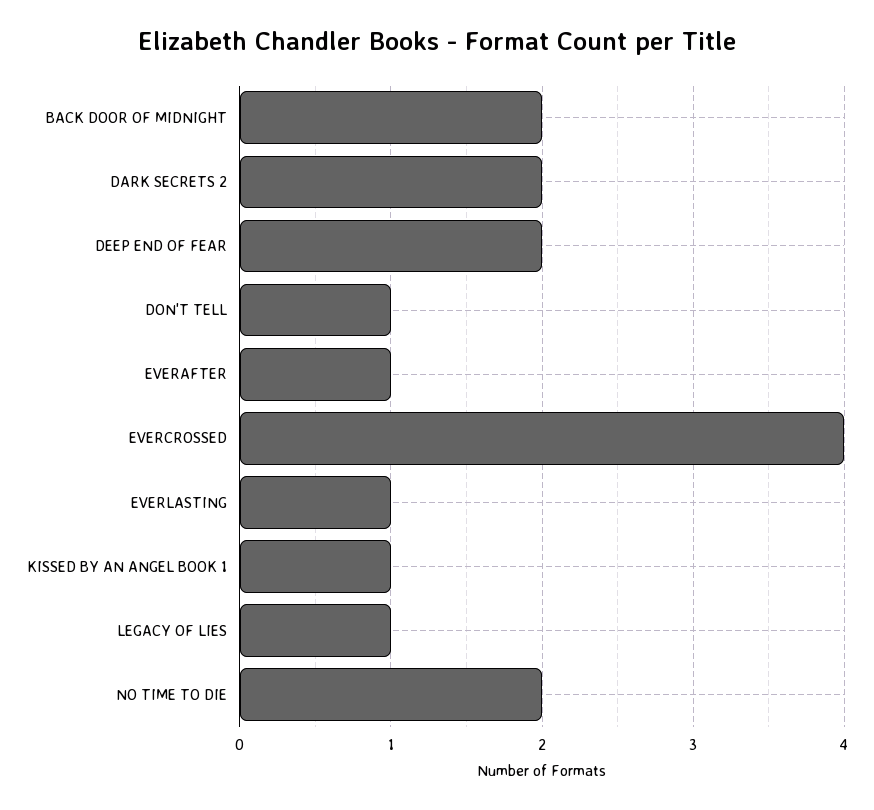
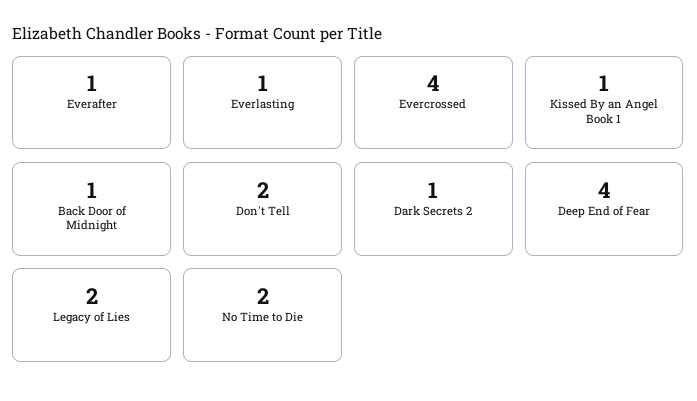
BACK DOOR OF MIDNIGHT: 2 -> 1
DARK SECRETS 2: 2 -> 1
DEEP END OF FEAR: 2 -> 4
DON'T TELL: 1 -> 2
LEGACY OF LIES: 1 -> 2

